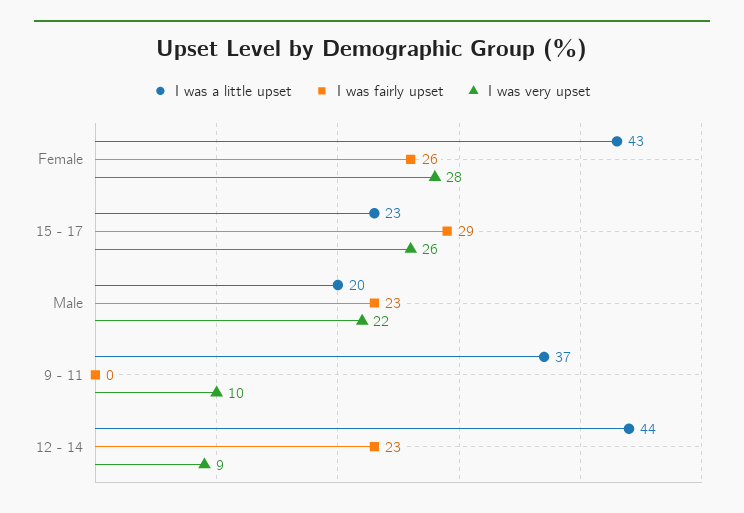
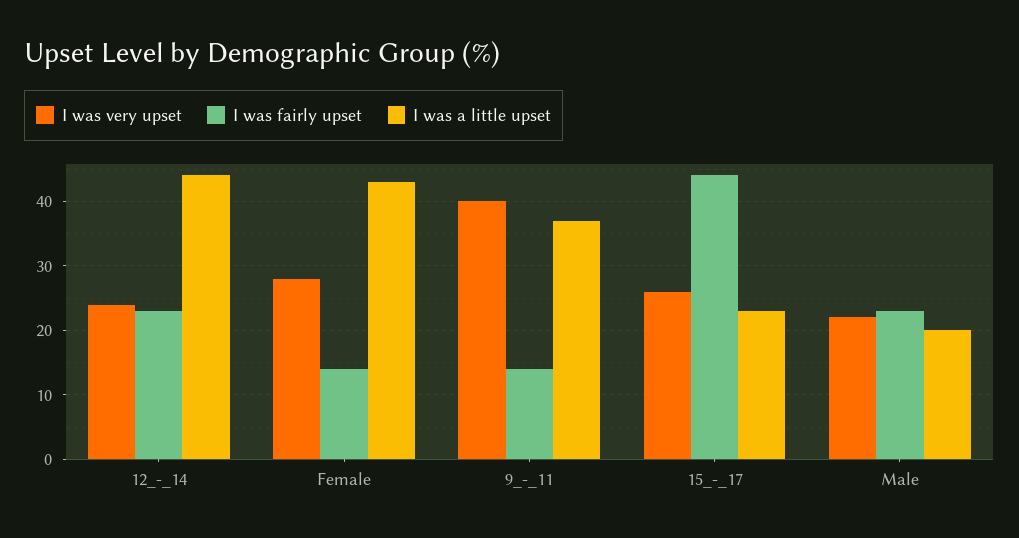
I was fairly upset, Female: 26 -> 14
I was fairly upset, 15 - 17: 29 -> 44
I was fairly upset, 9 - 11: 0 -> 14
I was very upset, 9 - 11: 10 -> 40
I was very upset, 12 - 14: 9 -> 24

